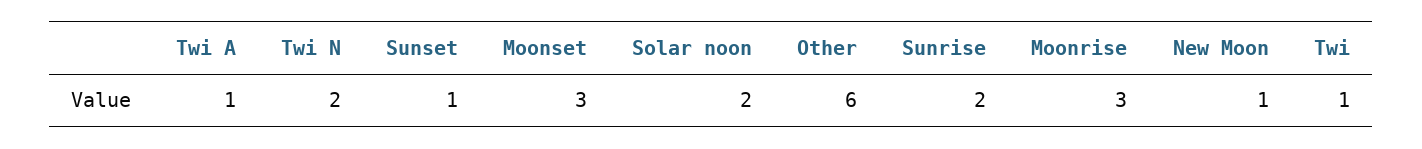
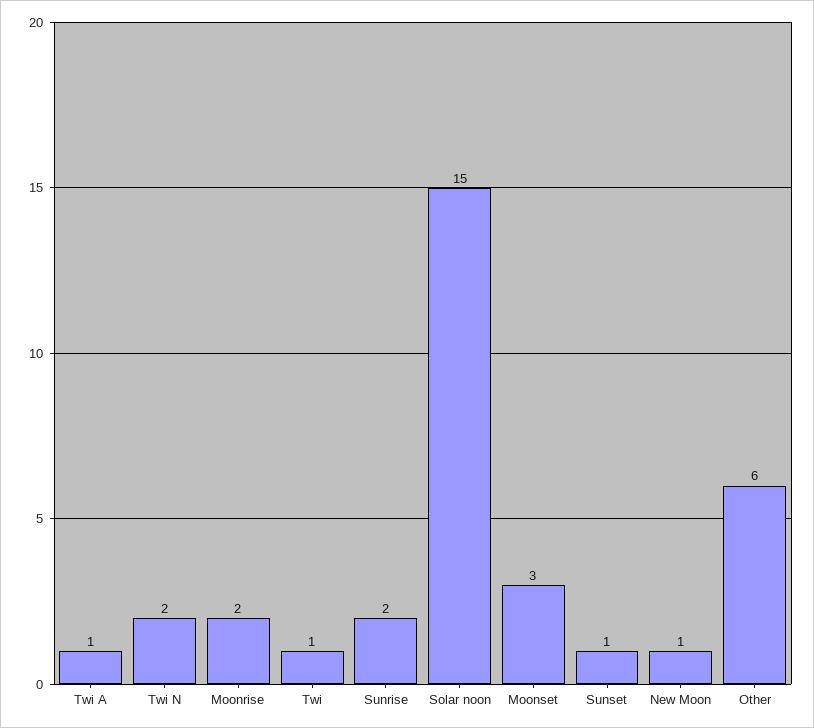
Solar noon: 2 -> 15
Moonrise: 3 -> 2

